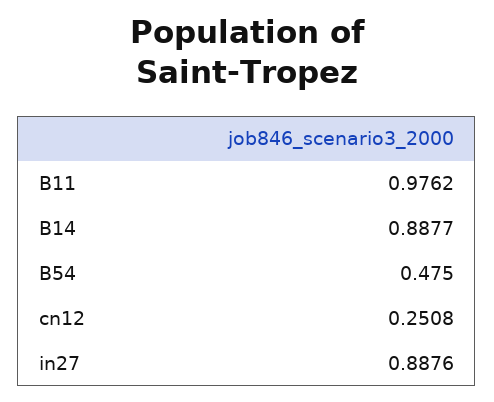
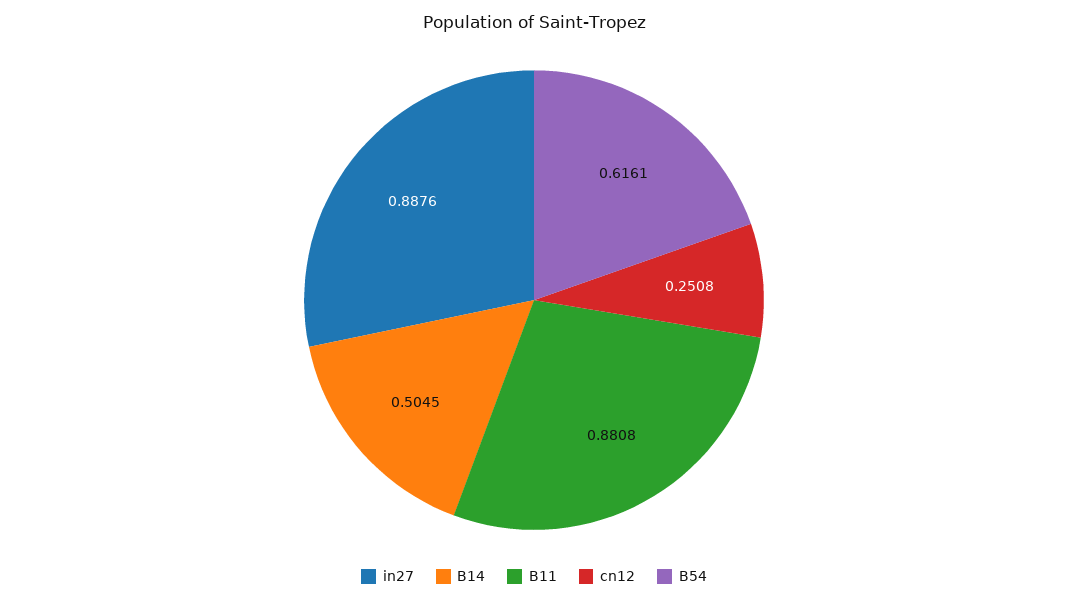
B11: 0.9762 -> 0.8808
B14: 0.8877 -> 0.5045
B54: 0.475 -> 0.6161

